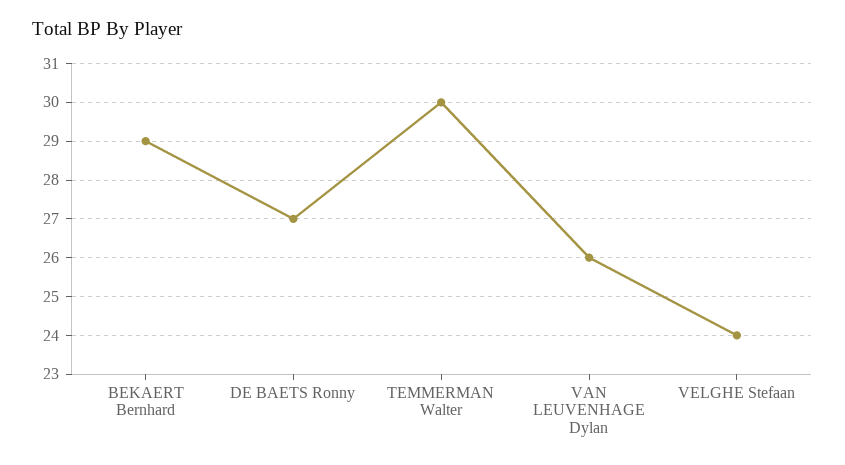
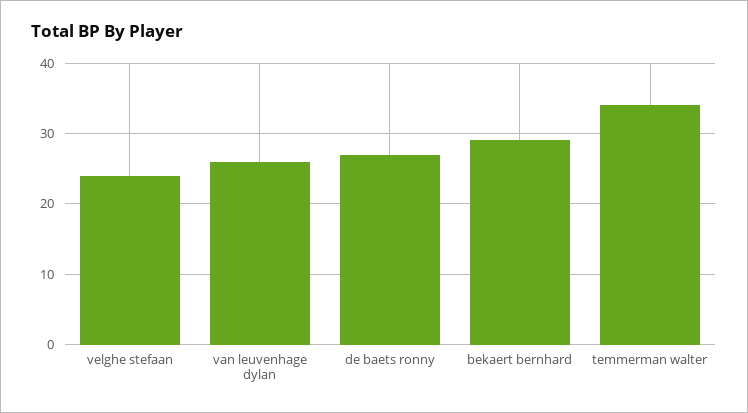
TEMMERMAN Walter: 30 -> 34

